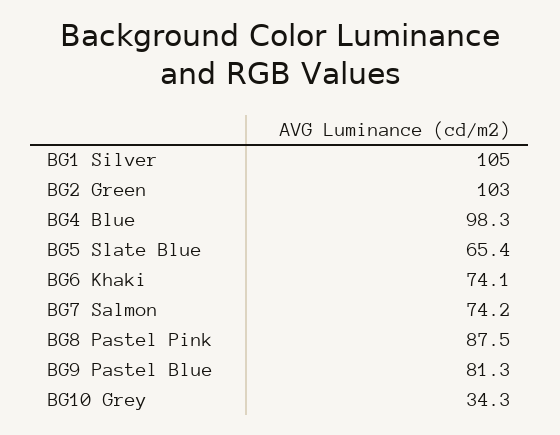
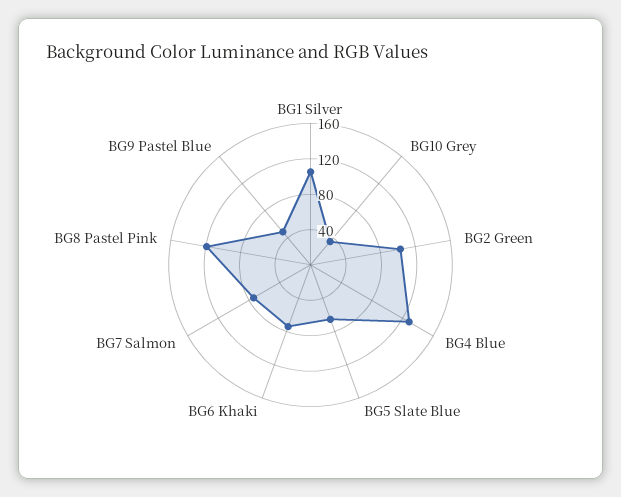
BG4 Blue: 98.3 -> 130
BG8 Pastel Pink: 87.5 -> 120
BG9 Pastel Blue: 81.3 -> 50

